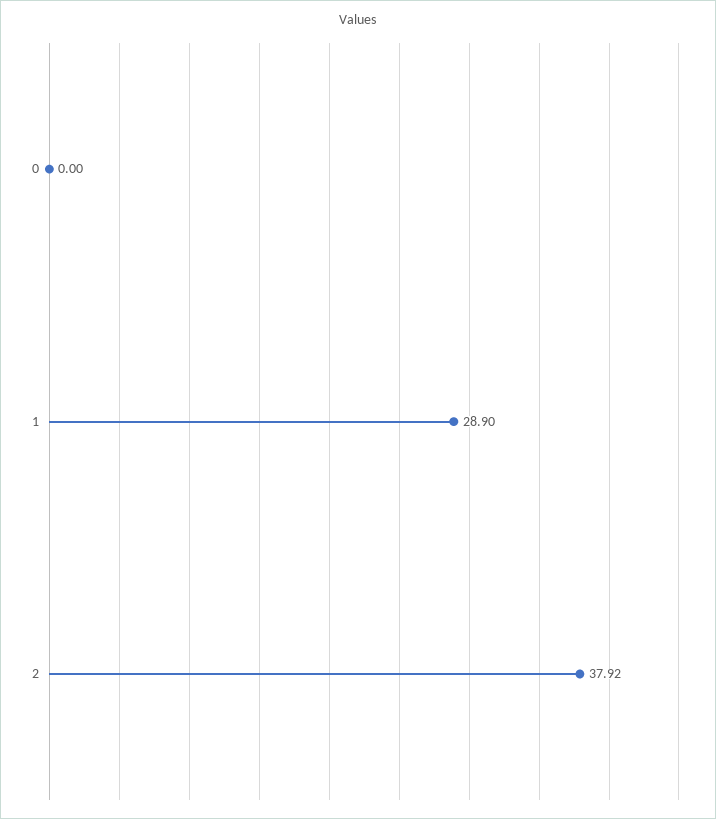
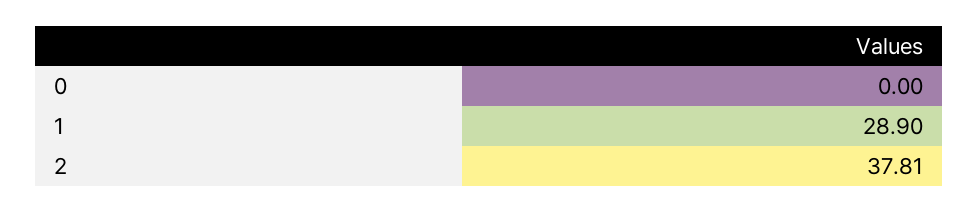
2: 37.92 -> 37.81

